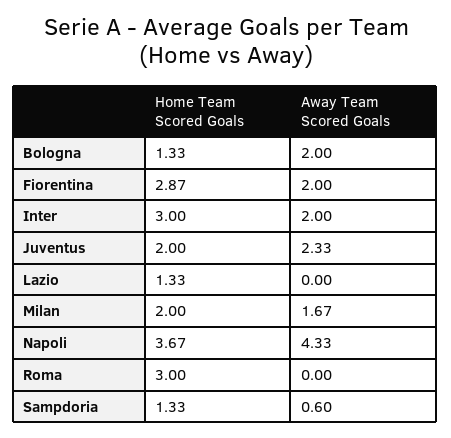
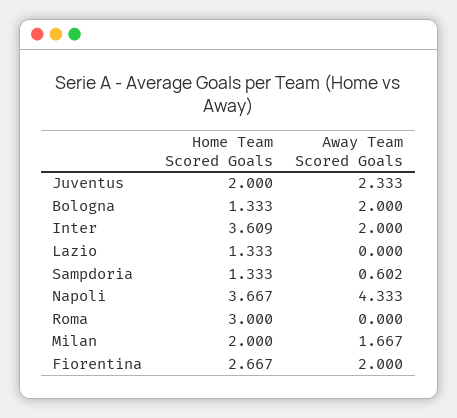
Home Team Scored Goals, Fiorentina: 2.87 -> 2.667
Home Team Scored Goals, Inter: 3 -> 3.609

